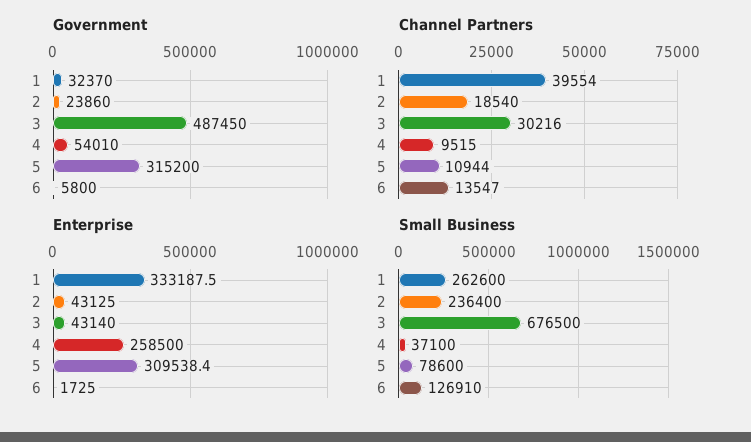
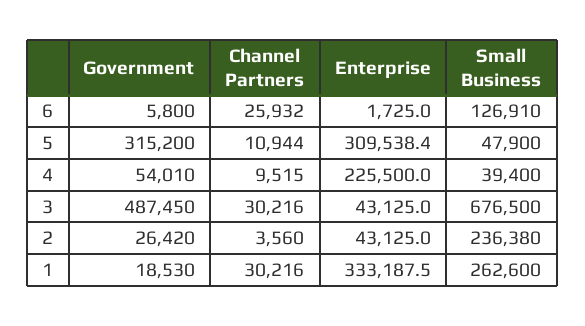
Government, 1: 32370 -> 18530
Government, 2: 23860 -> 26420
Channel Partners, 1: 39554 -> 30216
Channel Partners, 2: 18540 -> 3560
Channel Partners, 6: 13547 -> 25932
Enterprise, 3: 43140 -> 43125
Enterprise, 4: 258500 -> 225500
Small Business, 2: 236400 -> 236380
Small Business, 4: 37100 -> 39400
Small Business, 5: 78600 -> 47900

